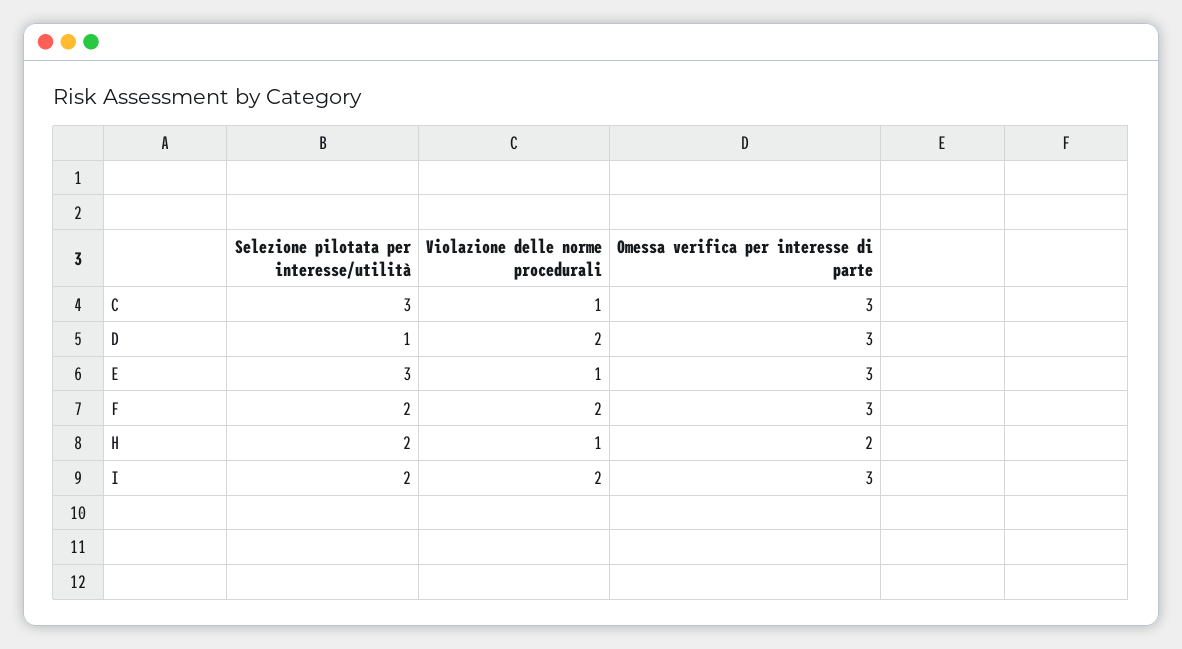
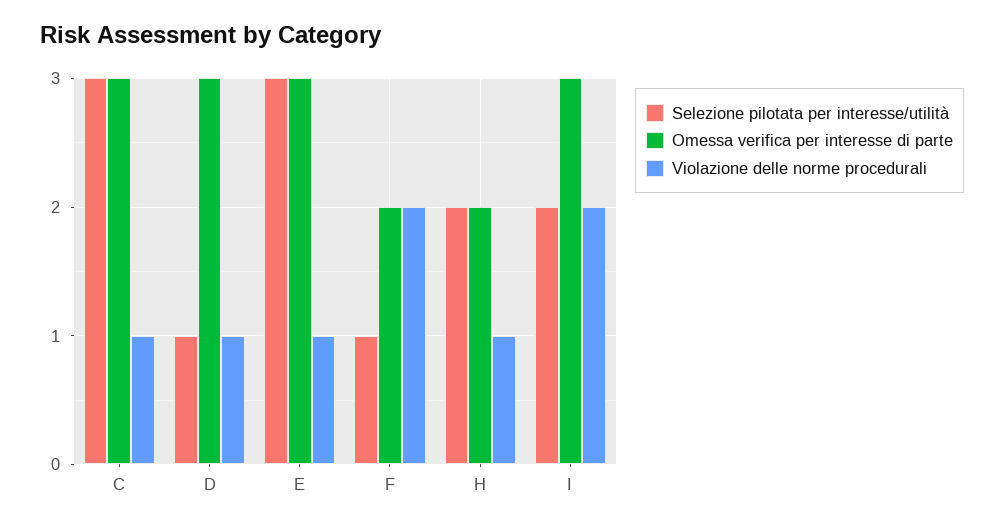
Violazione delle norme procedurali, D: 2 -> 1
Selezione pilotata per interesse/utilità, F: 2 -> 1
Omessa verifica per interesse di parte, F: 3 -> 2

